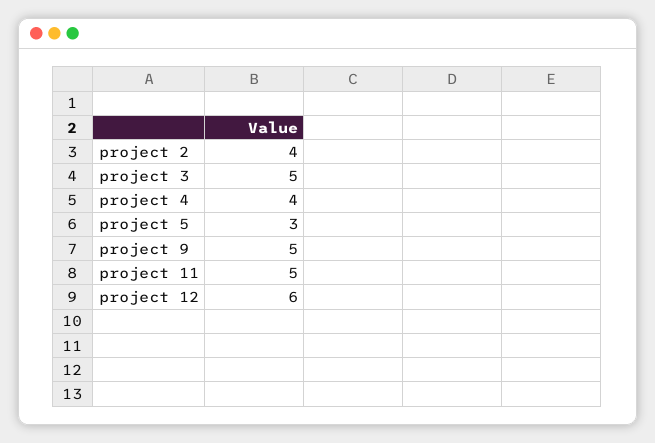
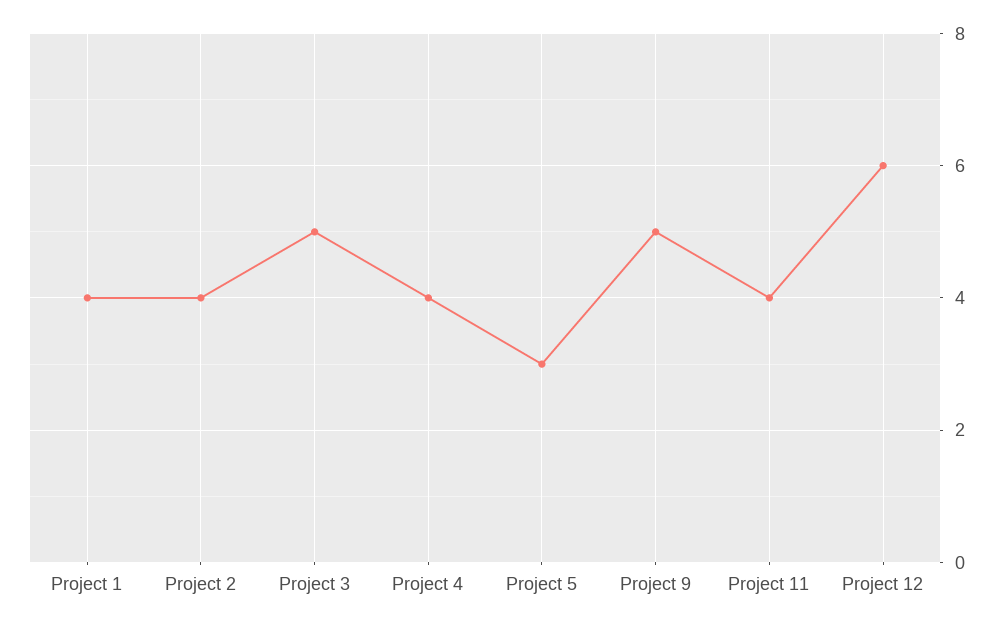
project 11: 5 -> 4
Project 1: none -> 4

